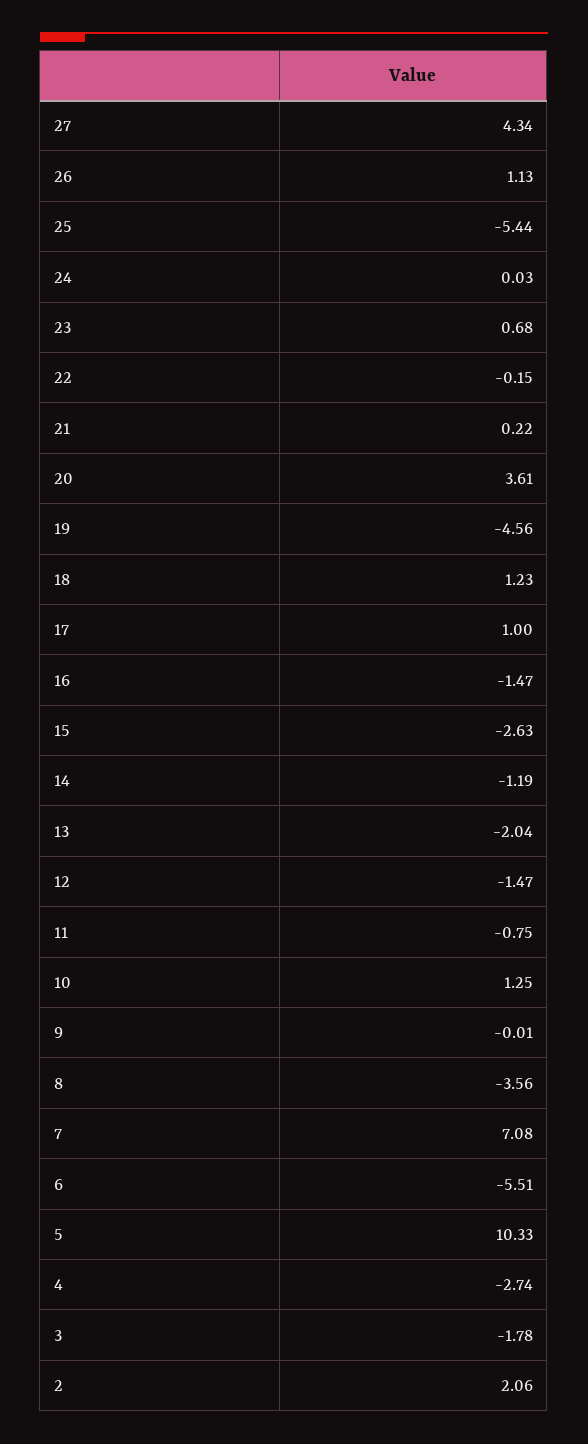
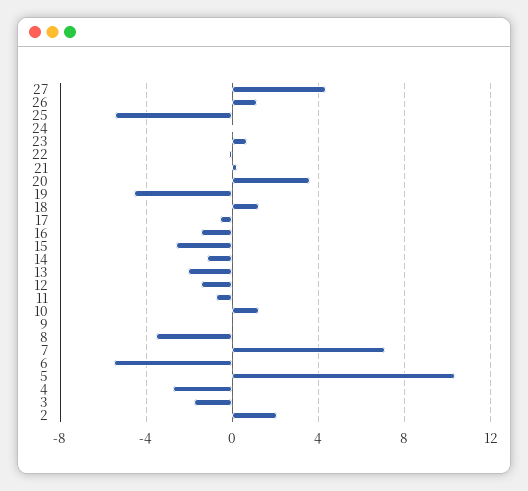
17: 1 -> -0.5

